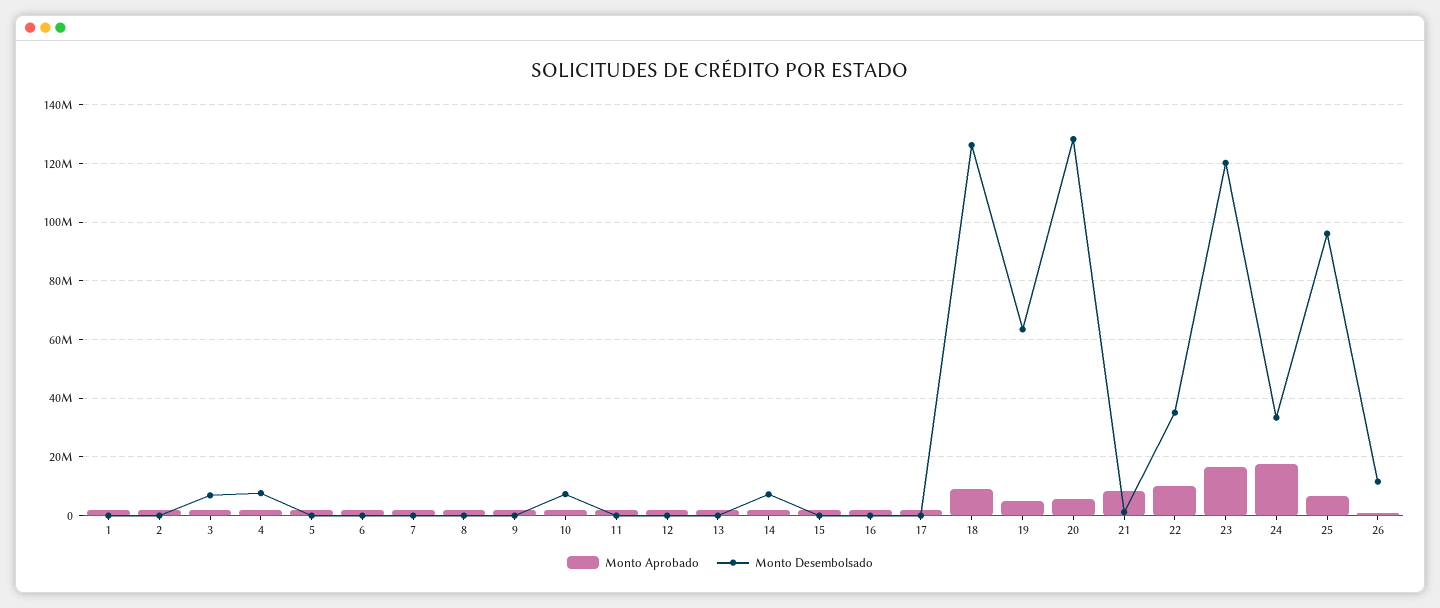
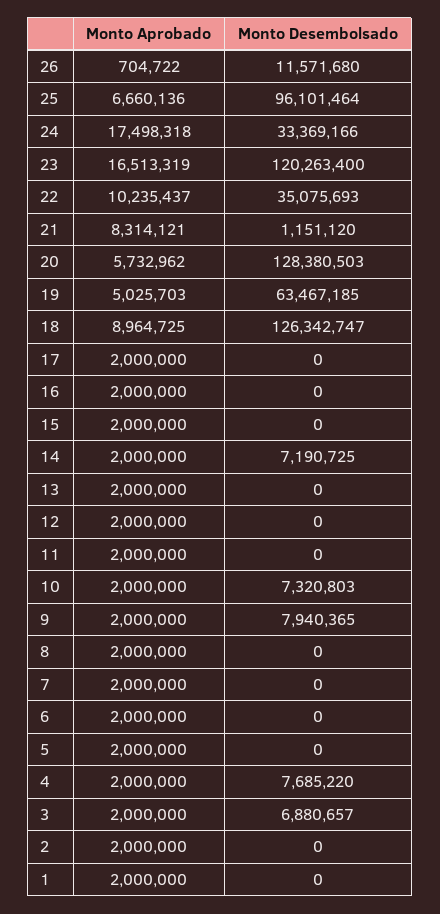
Monto Desembolsado, 9: 0 -> 7940365

